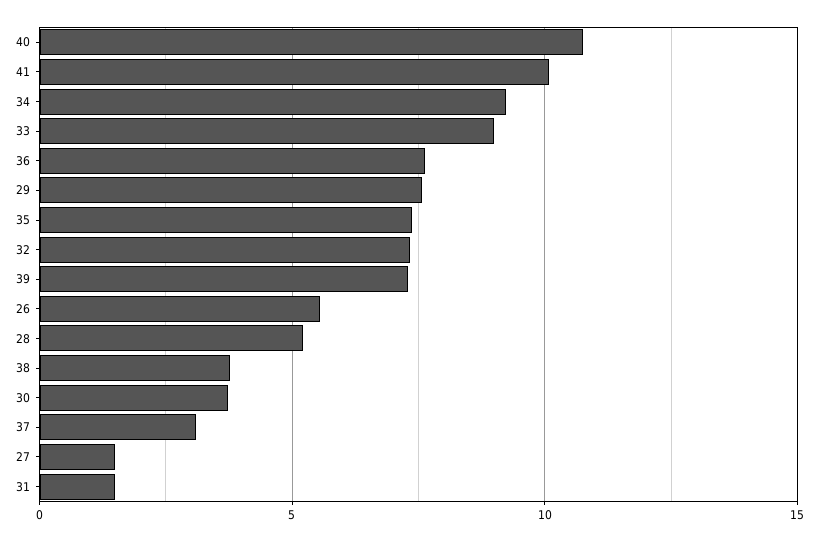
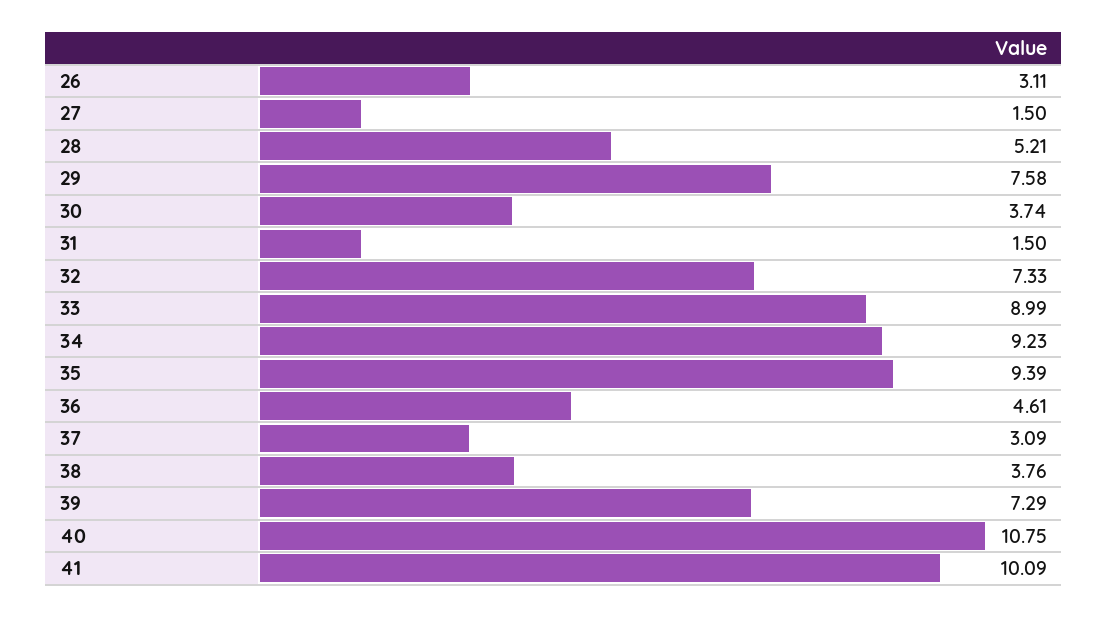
36: 7.5 -> 4.61
35: 7.5 -> 9.39
26: 5.5 -> 3.11

